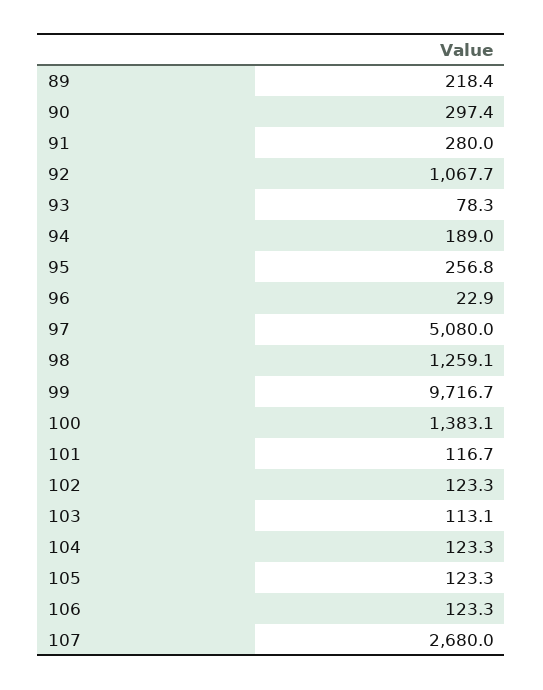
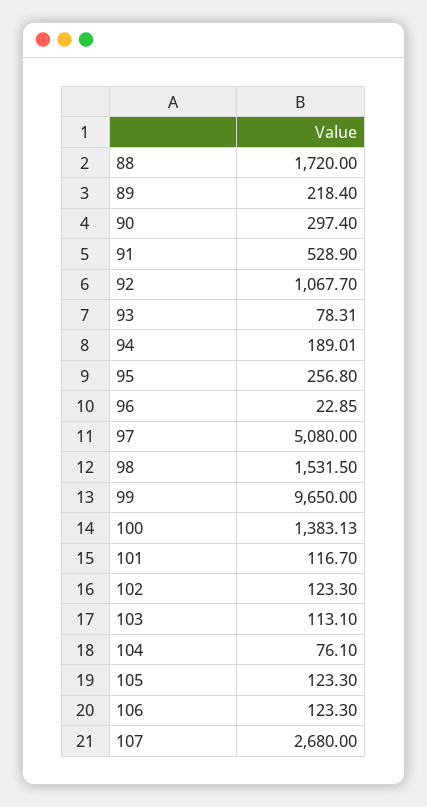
91: 280 -> 528.9
98: 1259.1 -> 1531.5
99: 9716.7 -> 9650
104: 123.3 -> 76.1
88: none -> 1720

